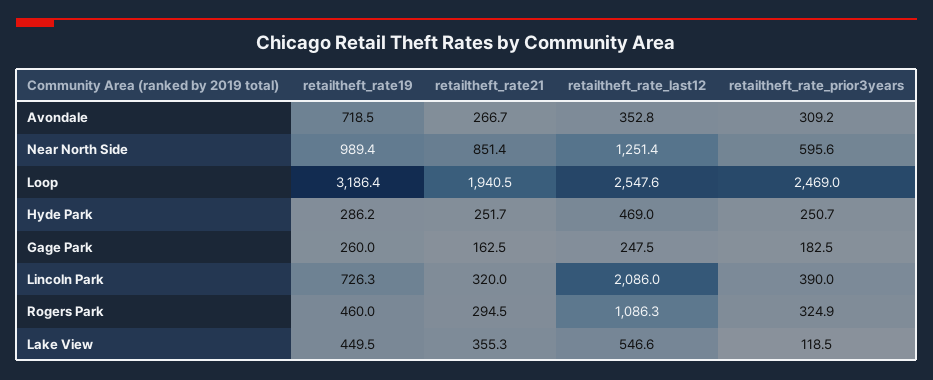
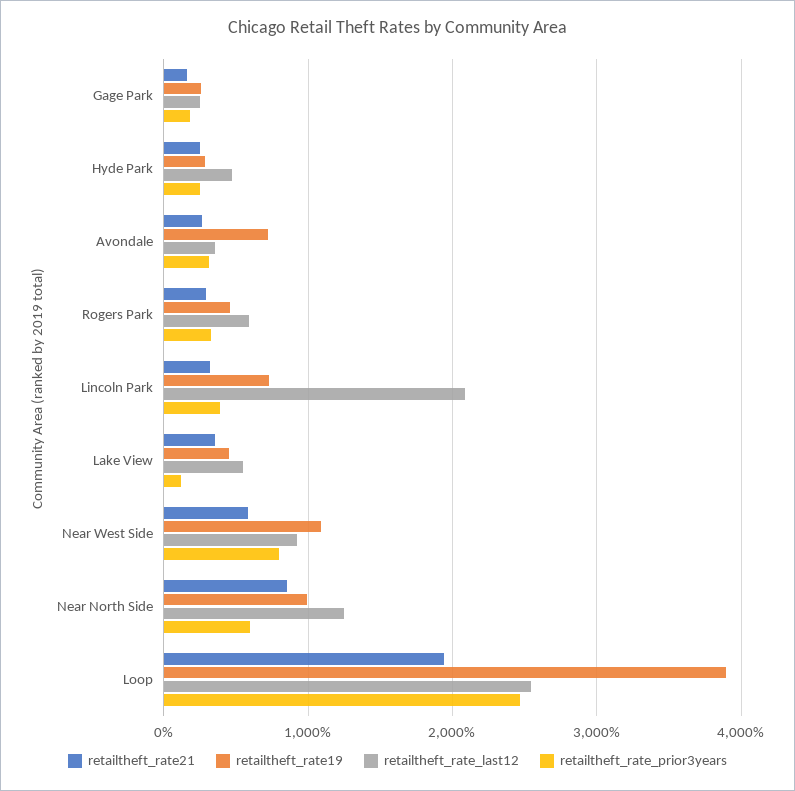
retailtheft_rate19, Loop: 3186.4 -> 3900
retailtheft_rate_last12, Rogers Park: 1086.3 -> 600
retailtheft_rate21, Near West Side: none -> 600
retailtheft_rate19, Near West Side: none -> 1100
retailtheft_rate_last12, Near West Side: none -> 900
retailtheft_rate_prior3years, Near West Side: none -> 800

